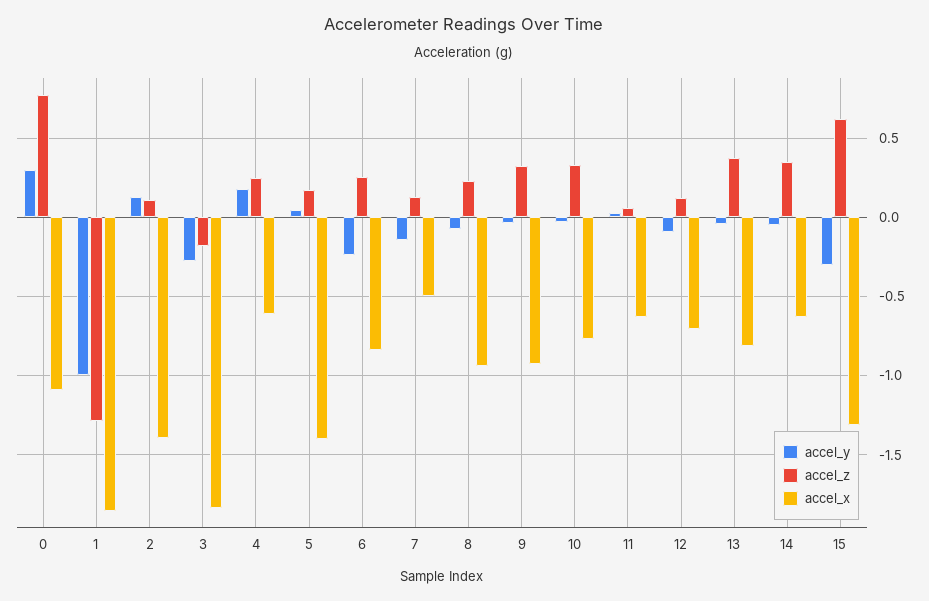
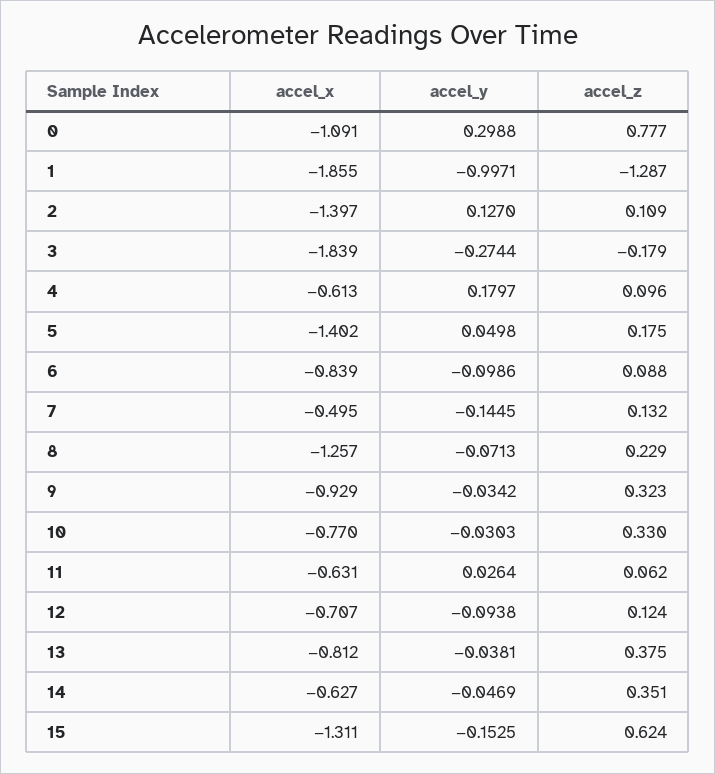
accel_z, 4: 0.25 -> 0.096
accel_y, 6: -0.25 -> -0.0986
accel_z, 6: 0.25 -> 0.088
accel_x, 8: -0.95 -> -1.257
accel_y, 15: -0.3 -> -0.1525

